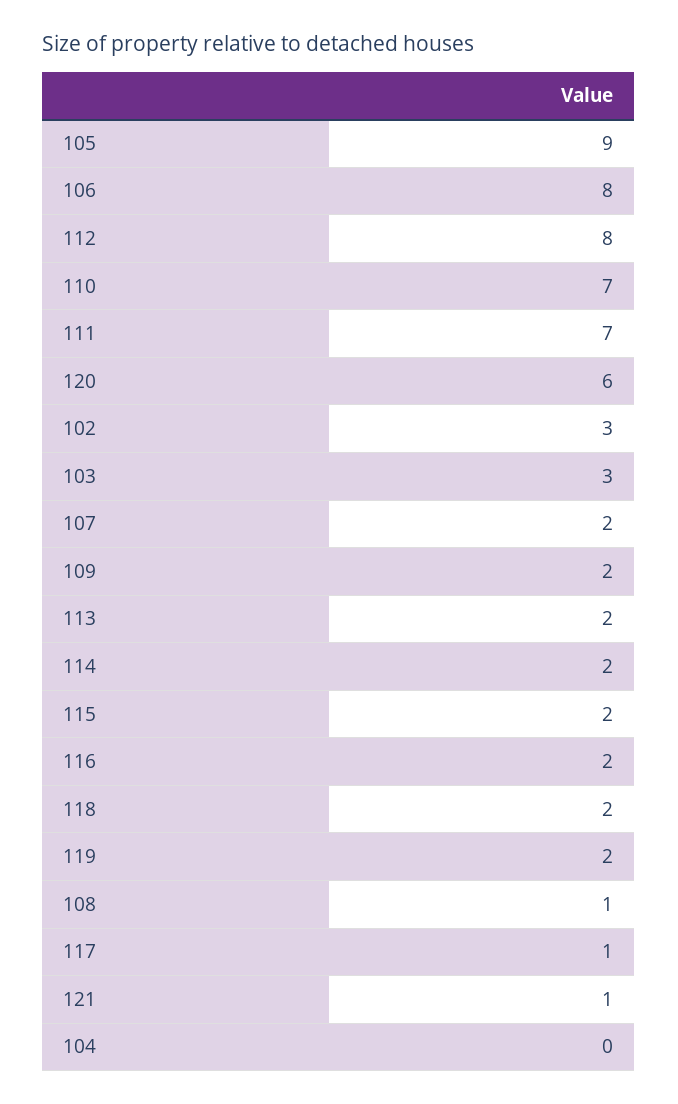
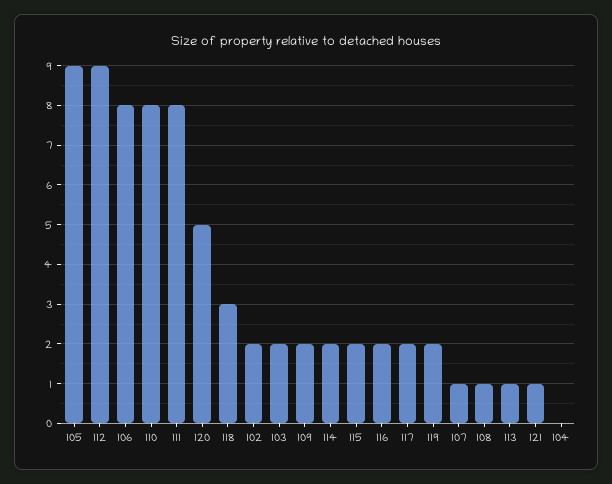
112: 8 -> 9
110: 7 -> 8
111: 7 -> 8
120: 6 -> 5
102: 3 -> 2
103: 3 -> 2
107: 2 -> 1
113: 2 -> 1
118: 2 -> 3
117: 1 -> 2

